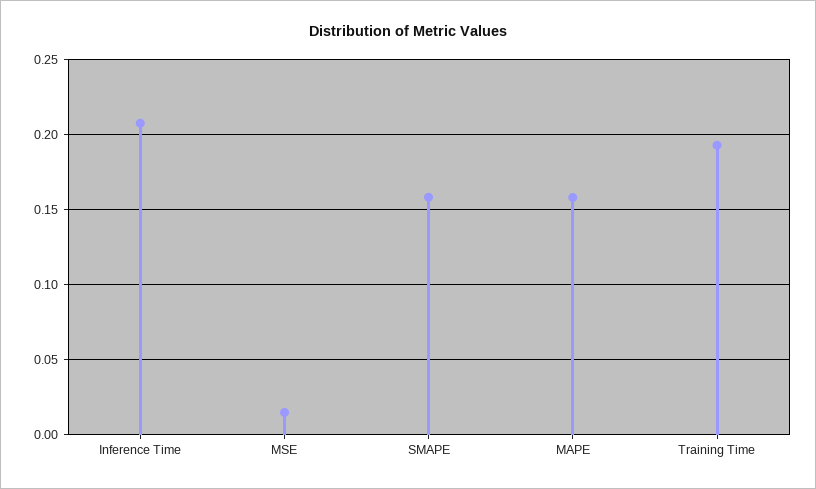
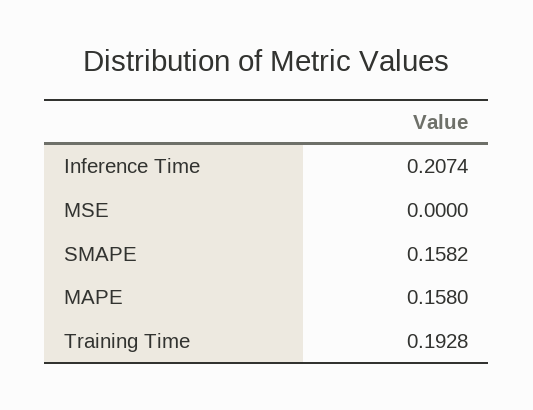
MSE: 0.015 -> 0

